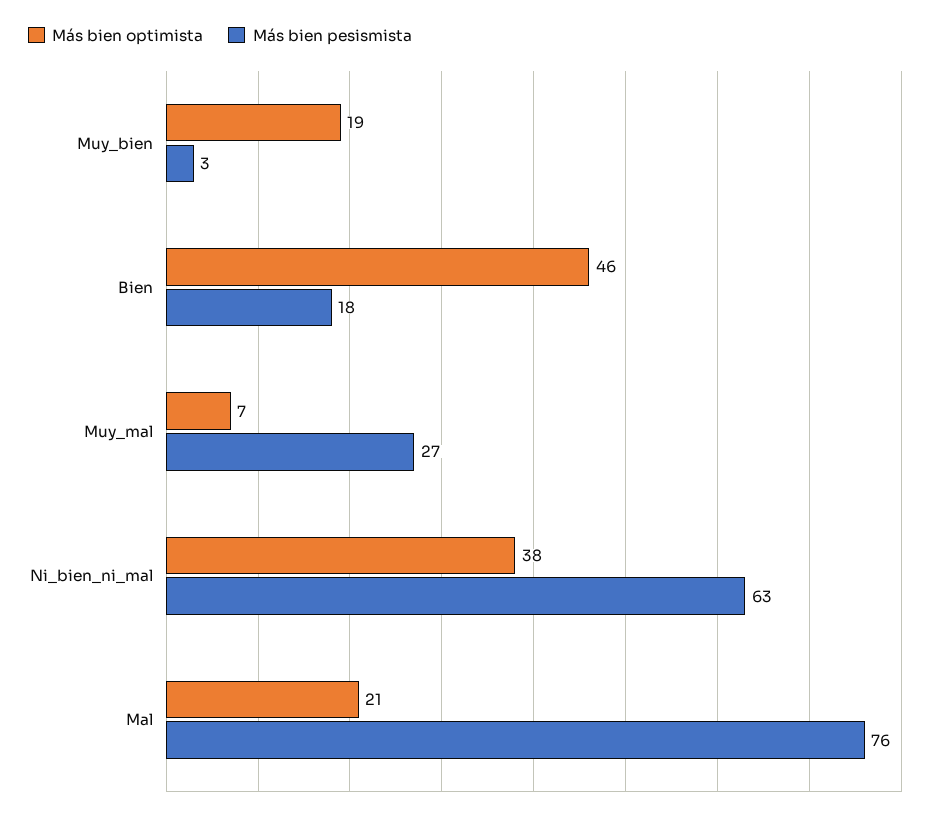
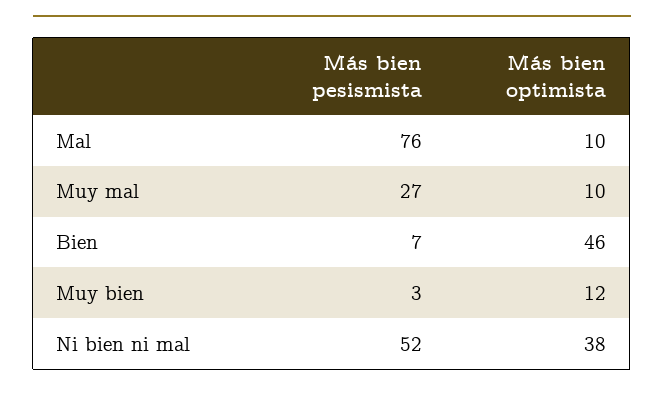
Más bien optimista, Muy_bien: 19 -> 12
Más bien pesismista, Bien: 18 -> 7
Más bien optimista, Muy_mal: 7 -> 10
Más bien pesismista, Ni_bien_ni_mal: 63 -> 52
Más bien optimista, Mal: 21 -> 10

